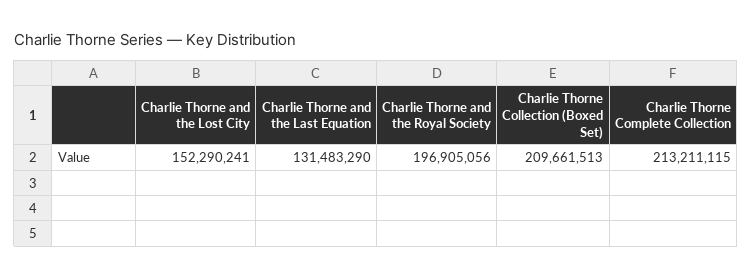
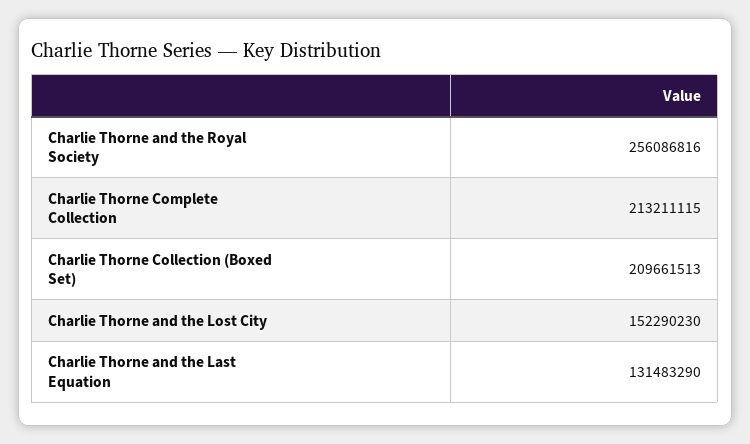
Charlie Thorne and the Lost City: 152290241 -> 152290230
Charlie Thorne and the Royal Society: 196905056 -> 256086816

